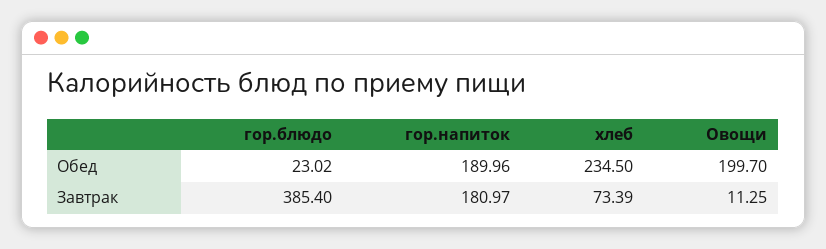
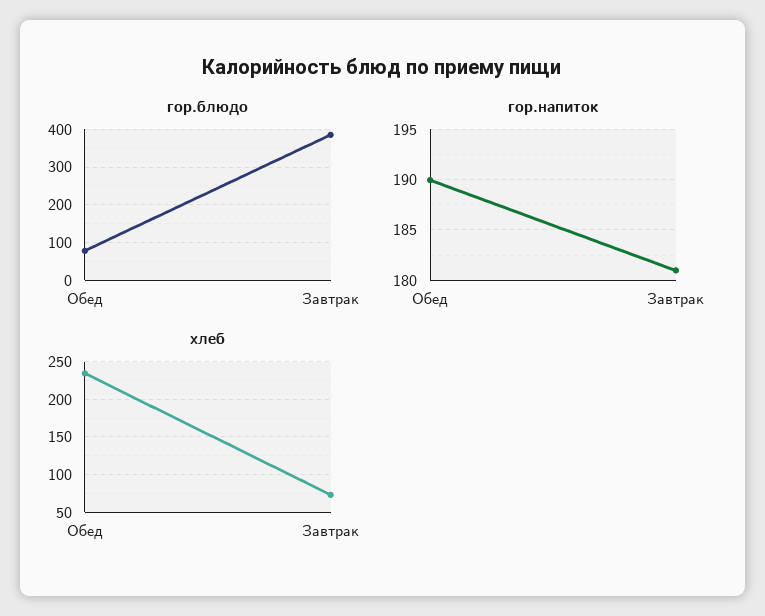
гор.блюдо, Обед: 23.02 -> 80
Овощи, Обед: 199.7 -> none
Овощи, Завтрак: 11.25 -> none

